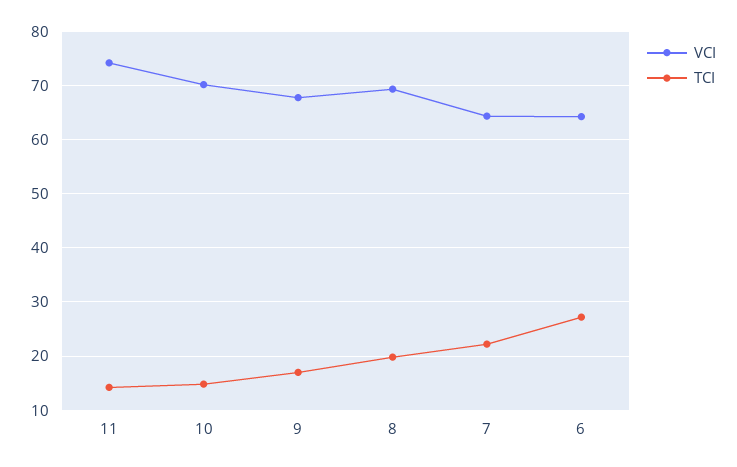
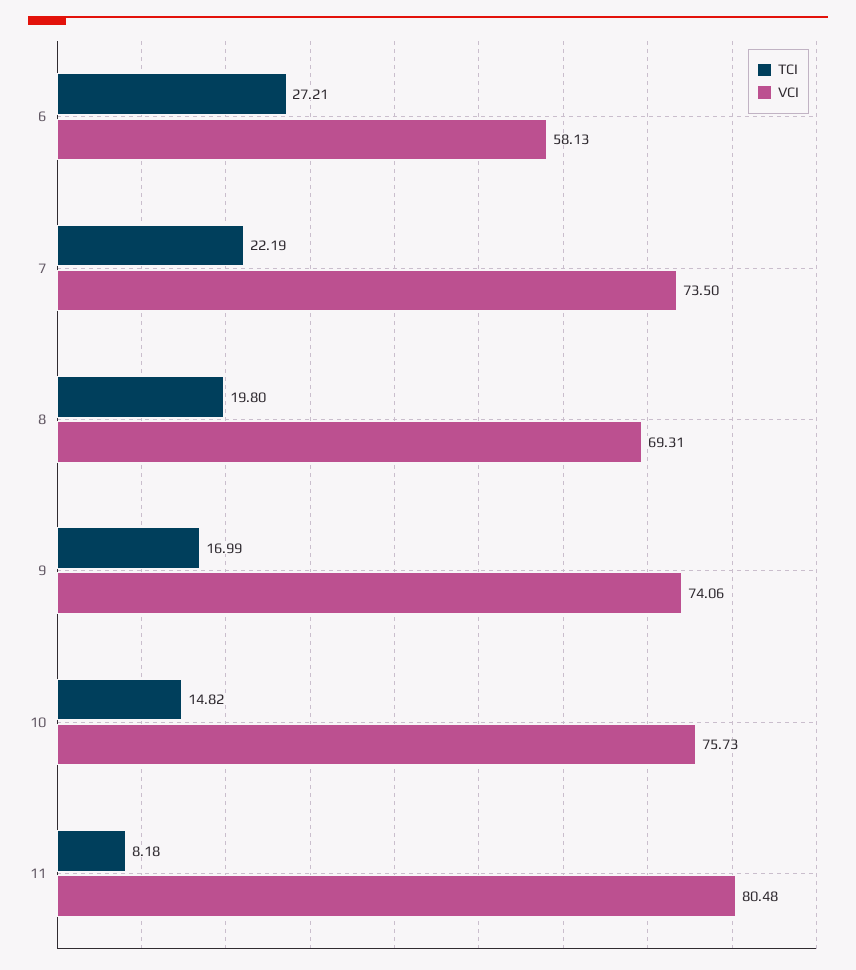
VCI, 11: 74 -> 80.48
TCI, 11: 14 -> 8.18
VCI, 10: 70 -> 75.73
VCI, 9: 68 -> 74.06
VCI, 7: 64 -> 73.5
VCI, 6: 64 -> 58.13

